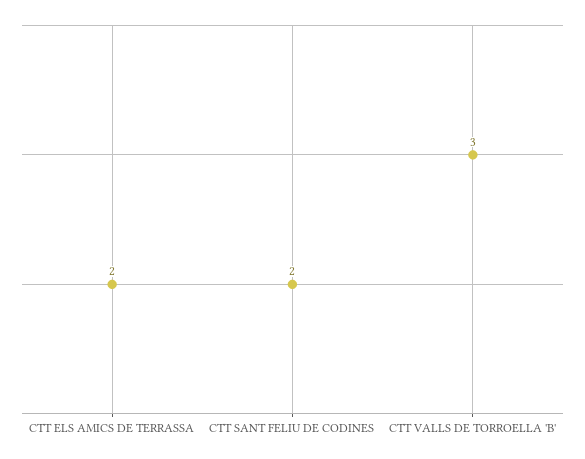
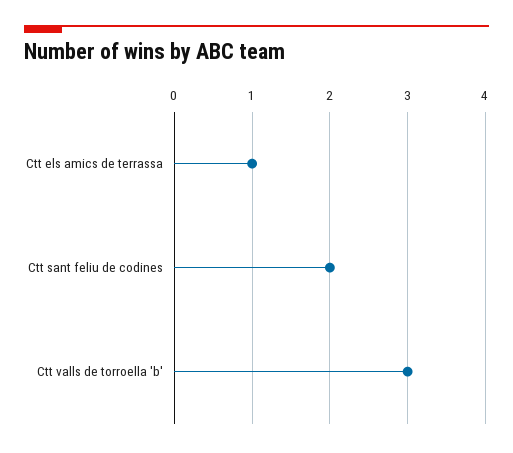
CTT ELS AMICS DE TERRASSA: 2 -> 1

